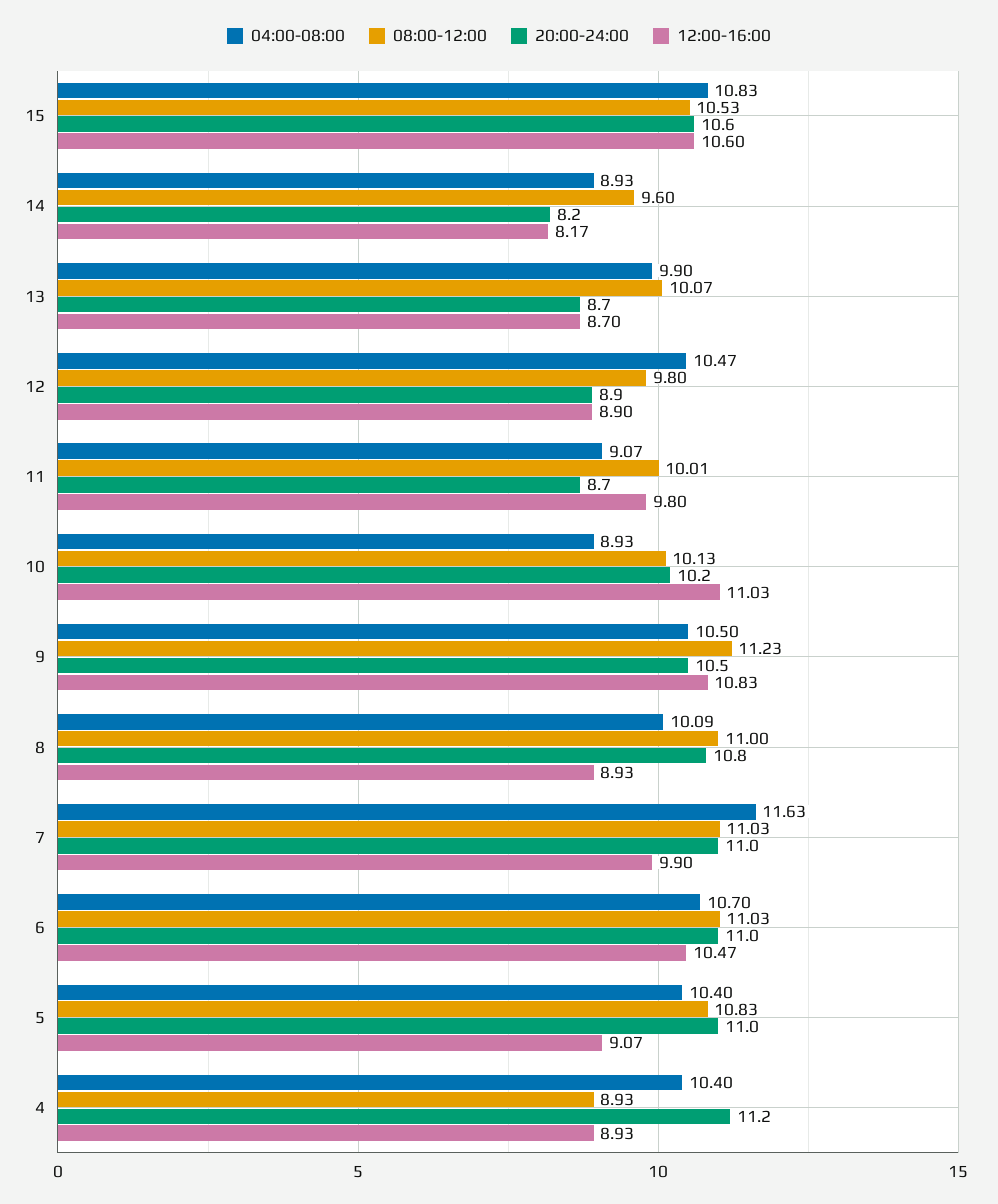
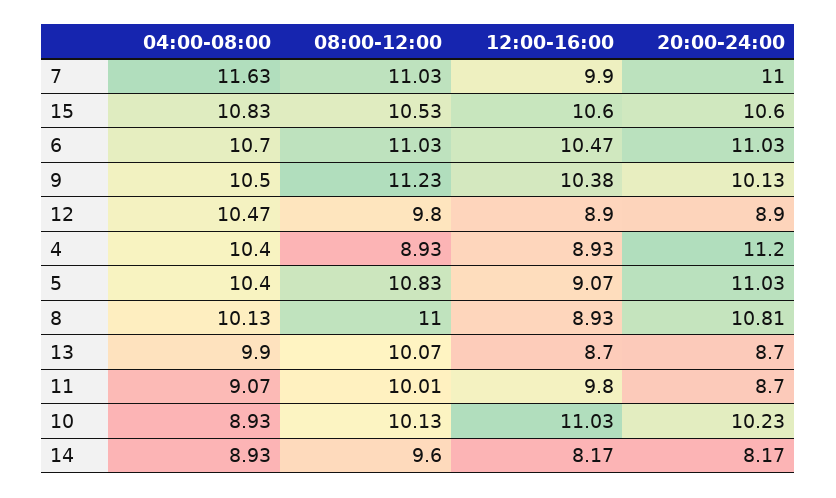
20:00-24:00, 9: 10.5 -> 10.13
12:00-16:00, 9: 10.83 -> 10.38
04:00-08:00, 8: 10.09 -> 10.13

